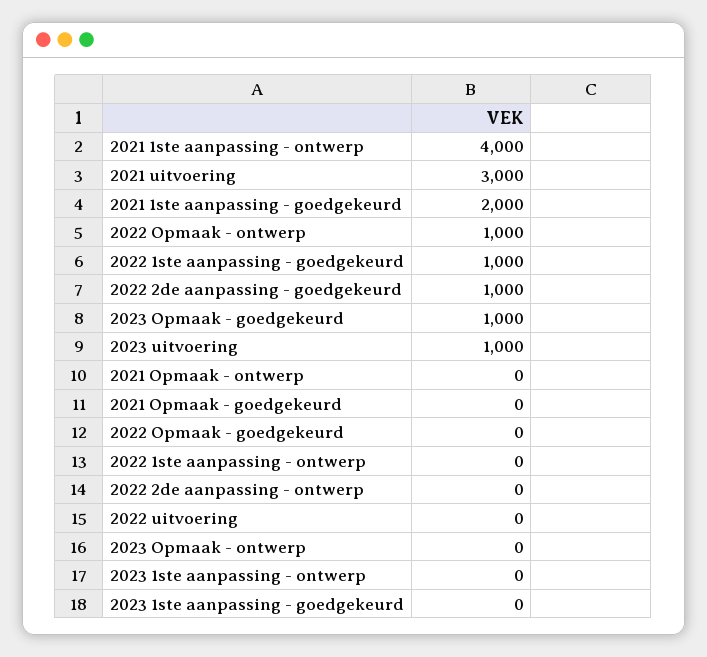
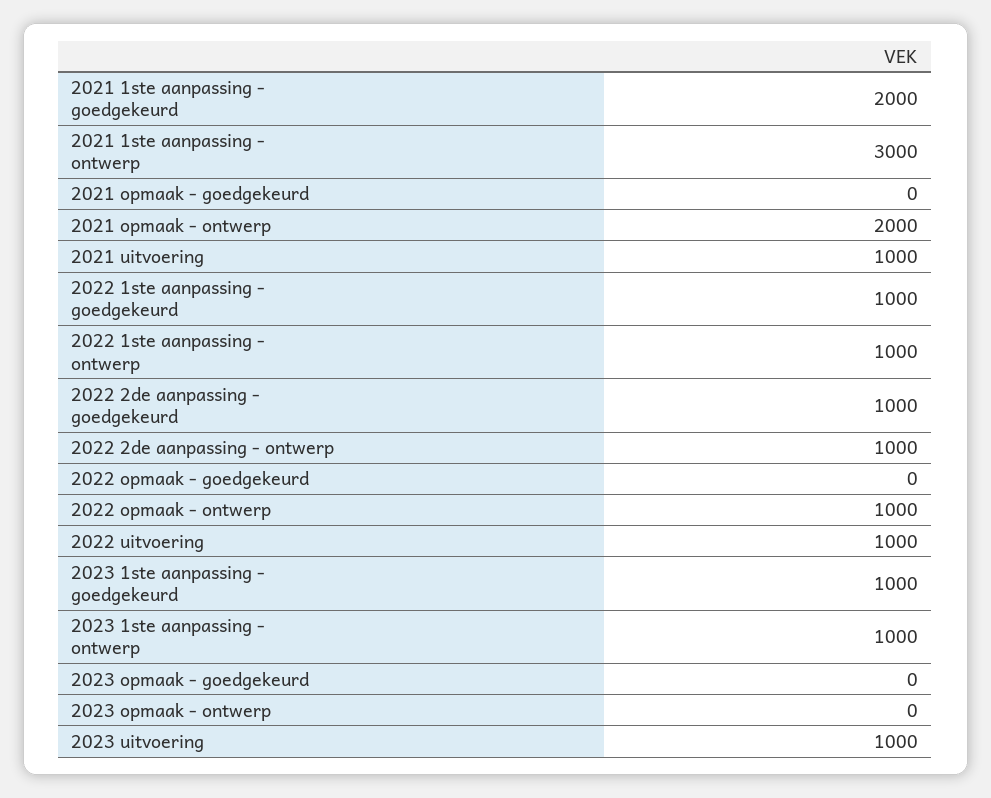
2021 1ste aanpassing - ontwerp: 4000 -> 3000
2021 uitvoering: 3000 -> 1000
2023 Opmaak - goedgekeurd: 1000 -> 0
2021 Opmaak - ontwerp: 0 -> 2000
2022 1ste aanpassing - ontwerp: 0 -> 1000
2022 2de aanpassing - ontwerp: 0 -> 1000
2022 uitvoering: 0 -> 1000
2023 1ste aanpassing - ontwerp: 0 -> 1000
2023 1ste aanpassing - goedgekeurd: 0 -> 1000

